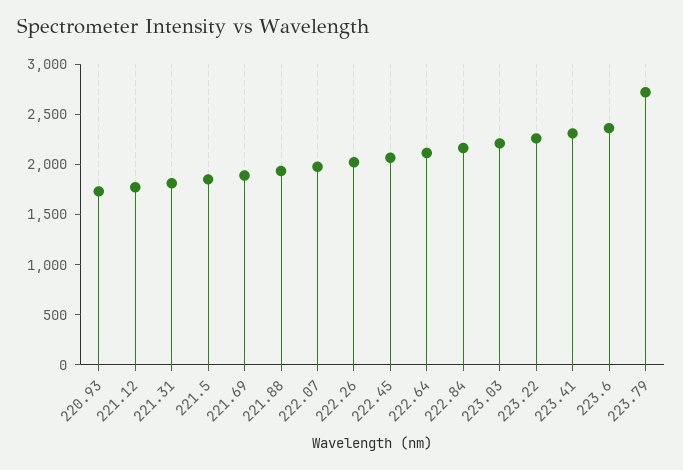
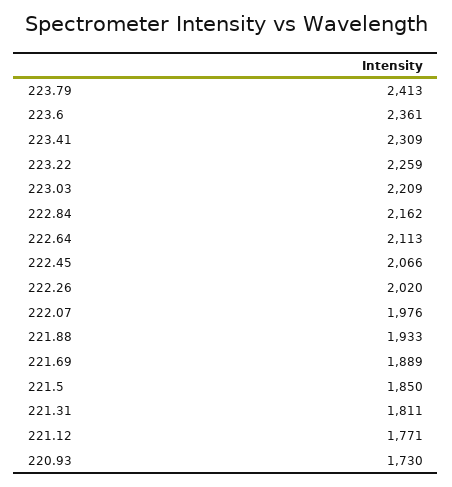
223.79: 2700 -> 2413

